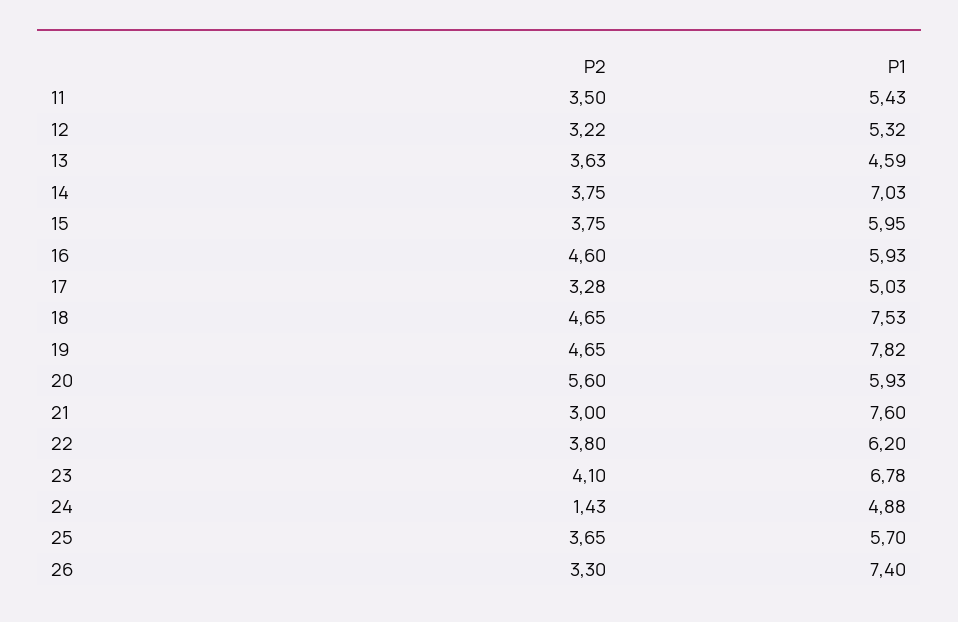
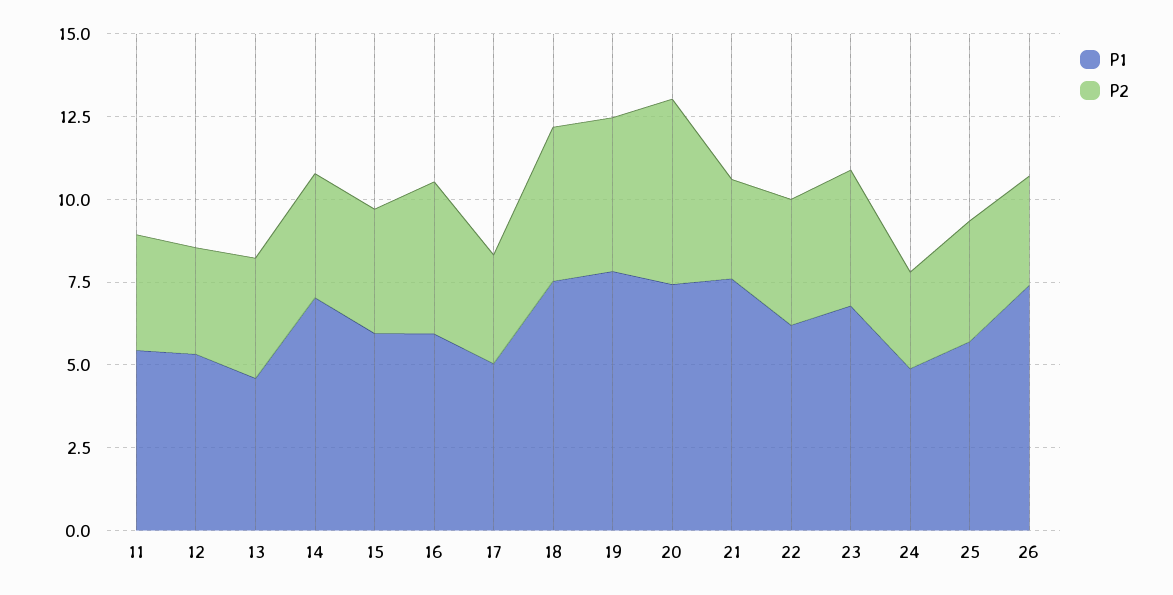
P1, 20: 5.93 -> 7.5
P2, 24: 1.43 -> 3

